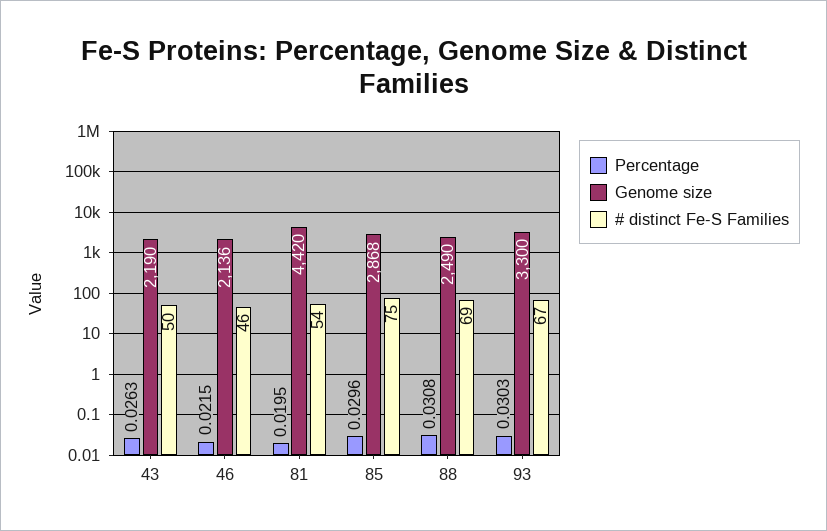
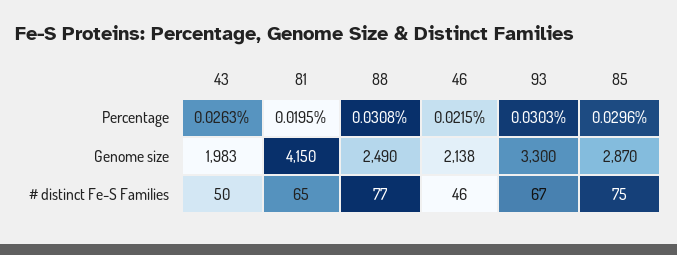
Genome size, 43: 2190 -> 1983
Genome size, 46: 2136 -> 2138
Genome size, 81: 4420 -> 4150
# distinct Fe-S Families, 81: 54 -> 65
Genome size, 85: 2868 -> 2870
# distinct Fe-S Families, 88: 69 -> 77

